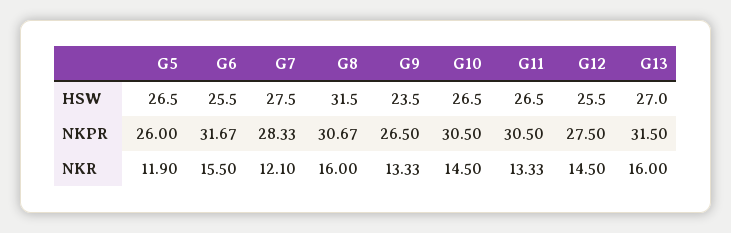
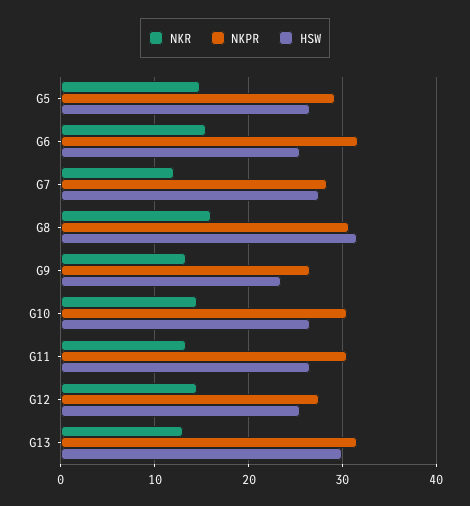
HSW, G13: 27 -> 30
NKPR, G5: 26 -> 29
NKR, G5: 11.9 -> 15
NKR, G13: 16 -> 13

